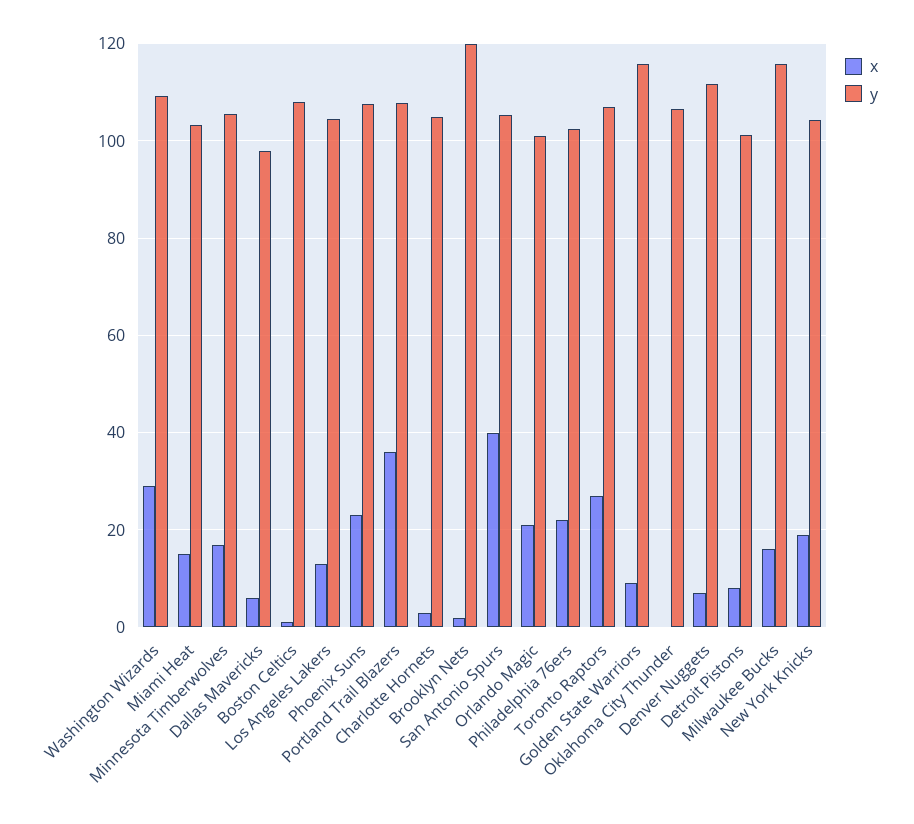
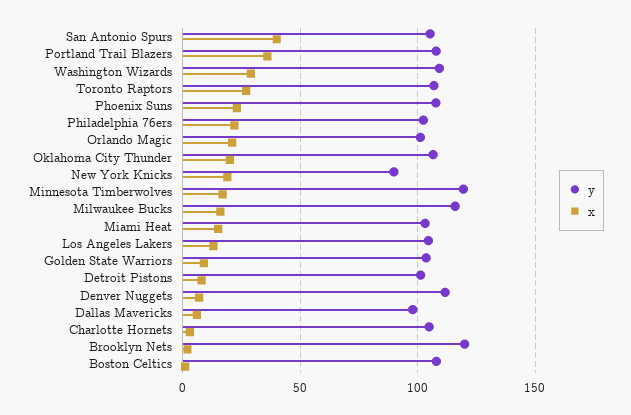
y, Minnesota Timberwolves: 106 -> 120
y, Golden State Warriors: 116 -> 105
x, Oklahoma City Thunder: 0 -> 20
y, New York Knicks: 104 -> 90

